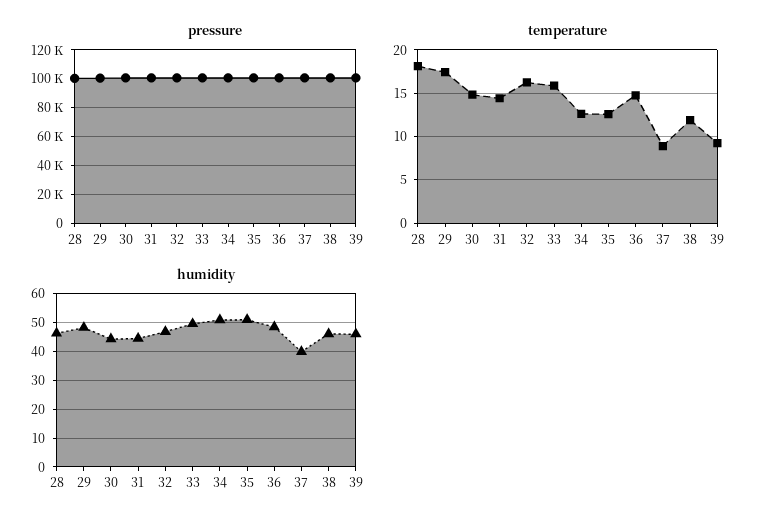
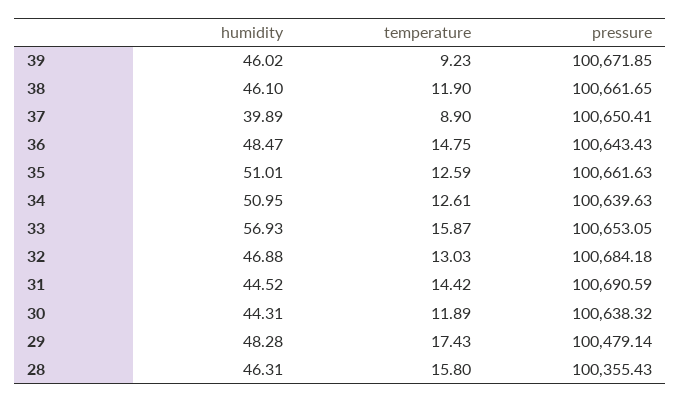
temperature, 28: 18 -> 15.8
temperature, 30: 15 -> 11.89
temperature, 32: 16 -> 13.03
humidity, 33: 50 -> 56.93

